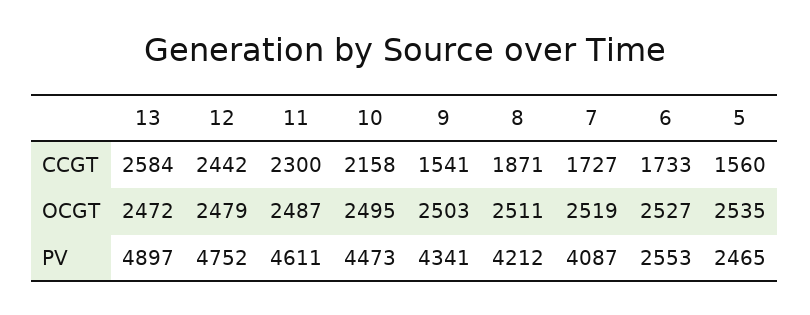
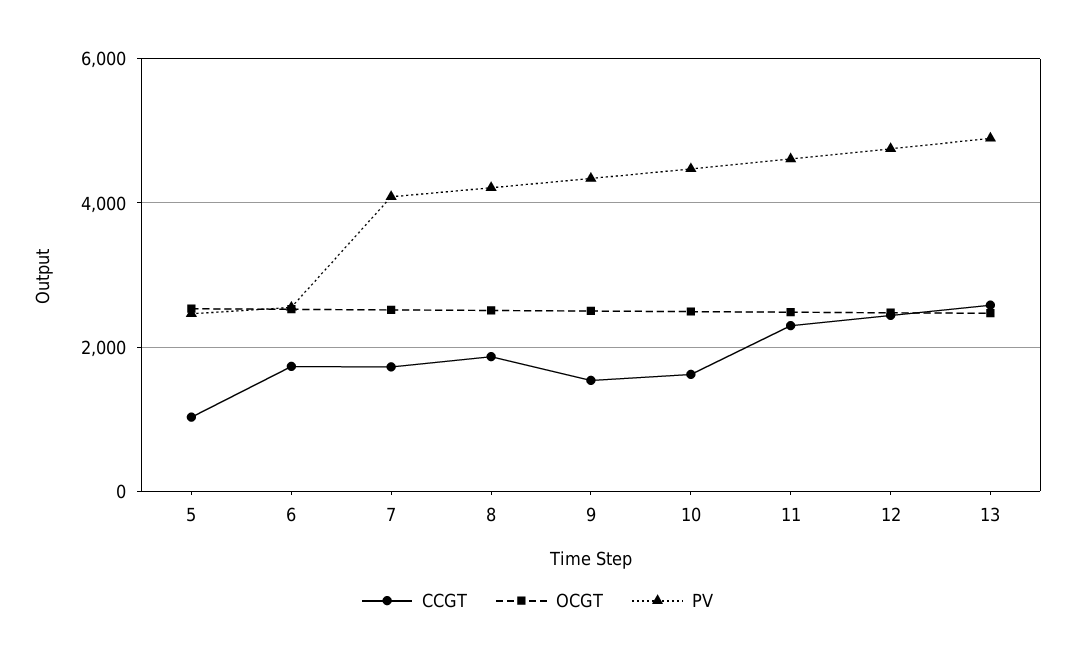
CCGT, 10: 2158 -> 1600
CCGT, 5: 1560 -> 1000

